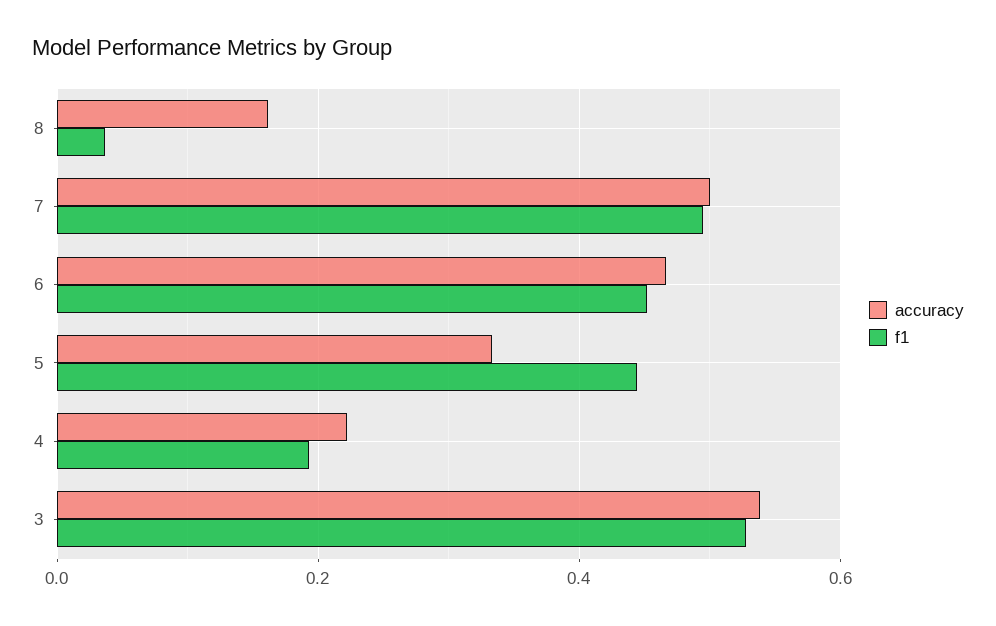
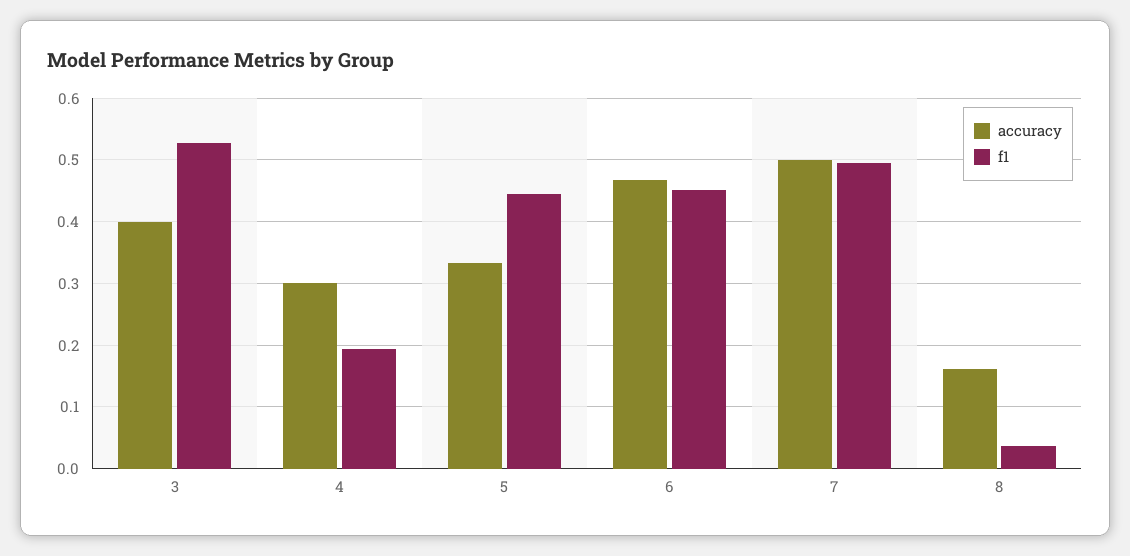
accuracy, 4: 0.22 -> 0.3
accuracy, 3: 0.54 -> 0.4

